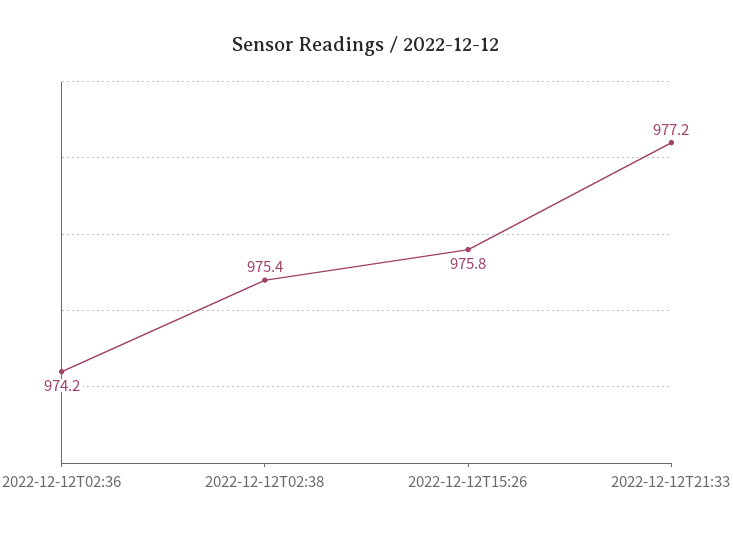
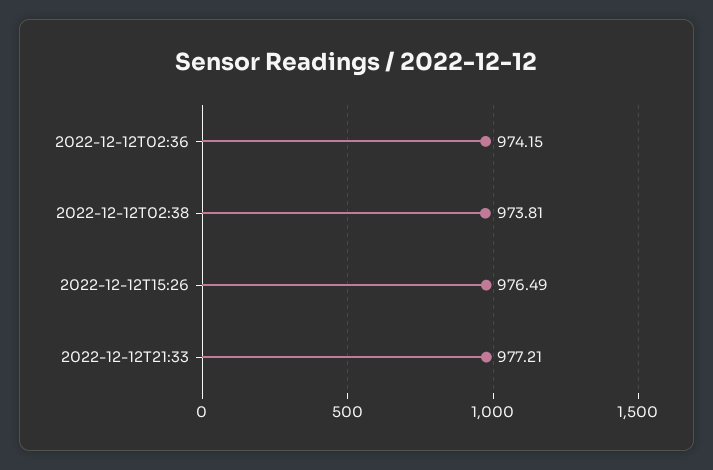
2022-12-12T02:38: 975.4 -> 973.81
2022-12-12T15:26: 975.8 -> 976.49

